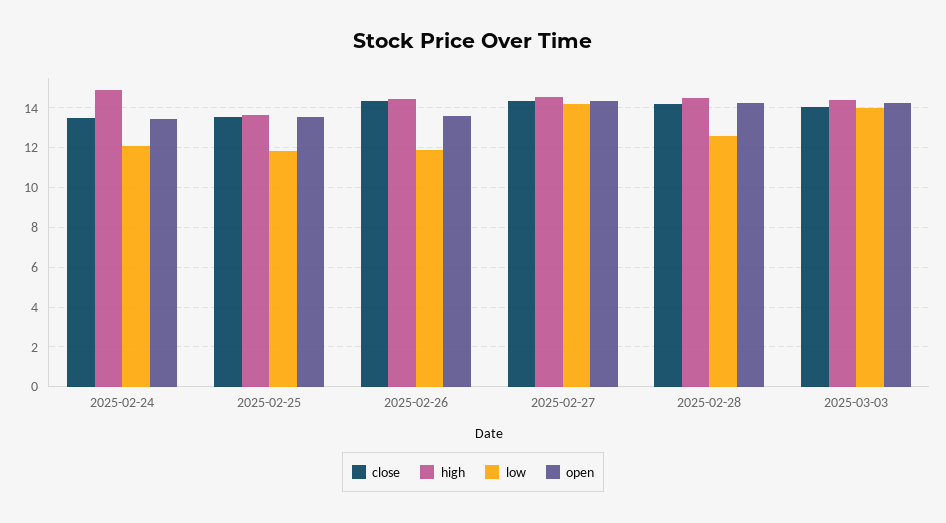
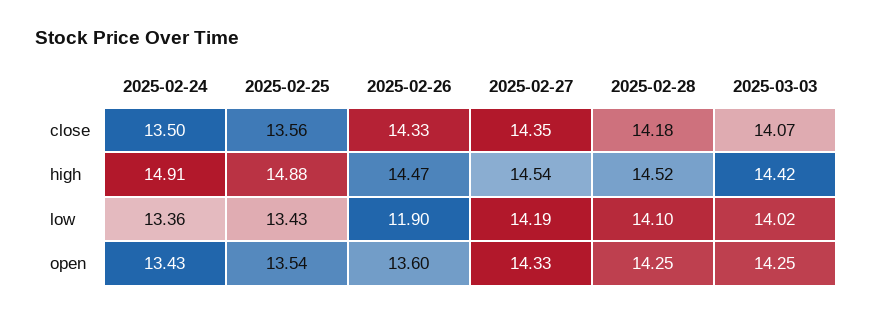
low, 2025-02-24: 12 -> 13.36
high, 2025-02-25: 13.5 -> 14.88
low, 2025-02-25: 12 -> 13.43
low, 2025-02-28: 12.5 -> 14.1

